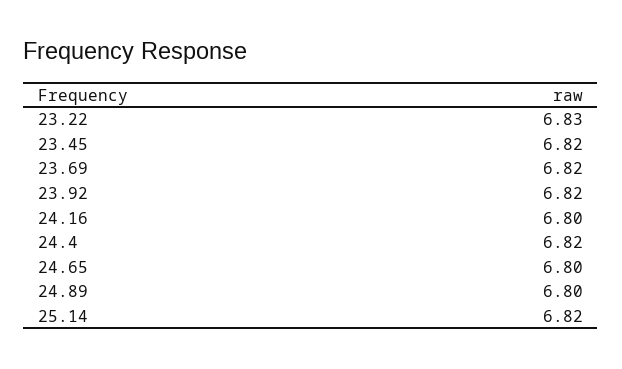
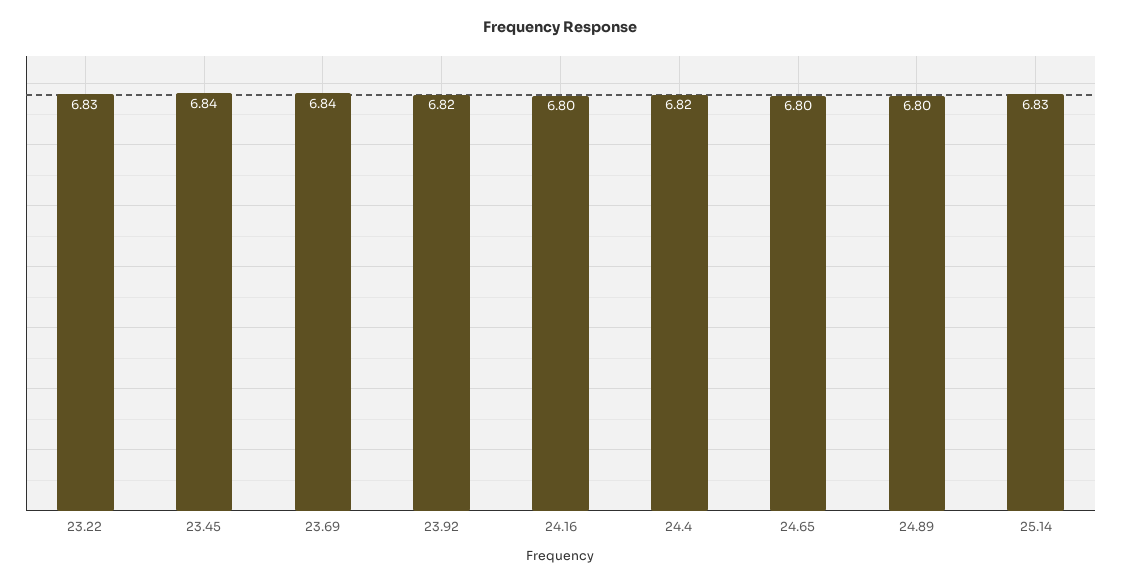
23.45: 6.82 -> 6.84
23.69: 6.82 -> 6.84
25.14: 6.82 -> 6.83

